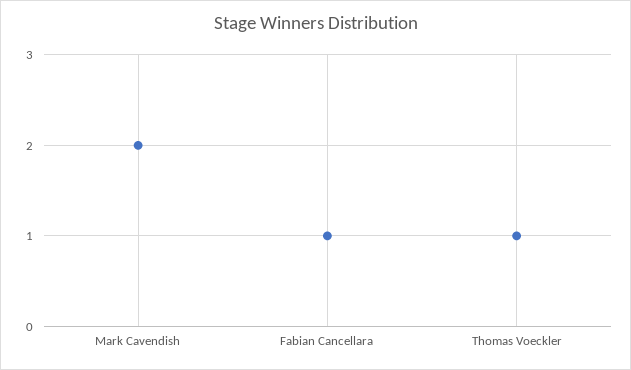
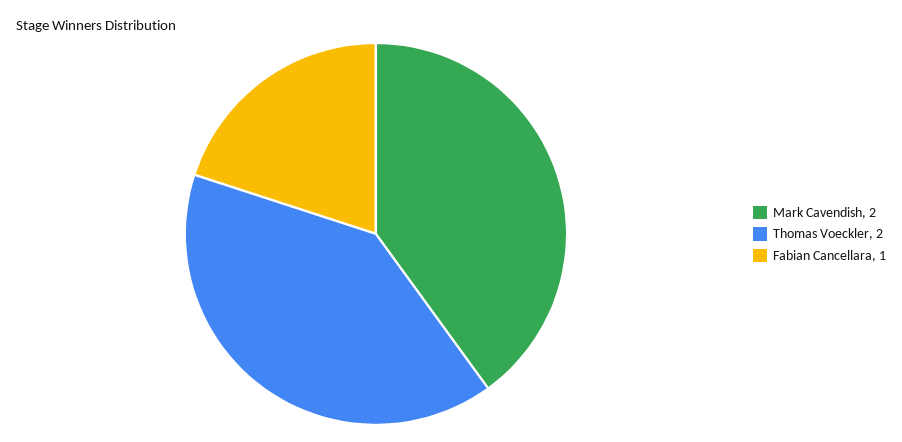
Thomas Voeckler: 1 -> 2

